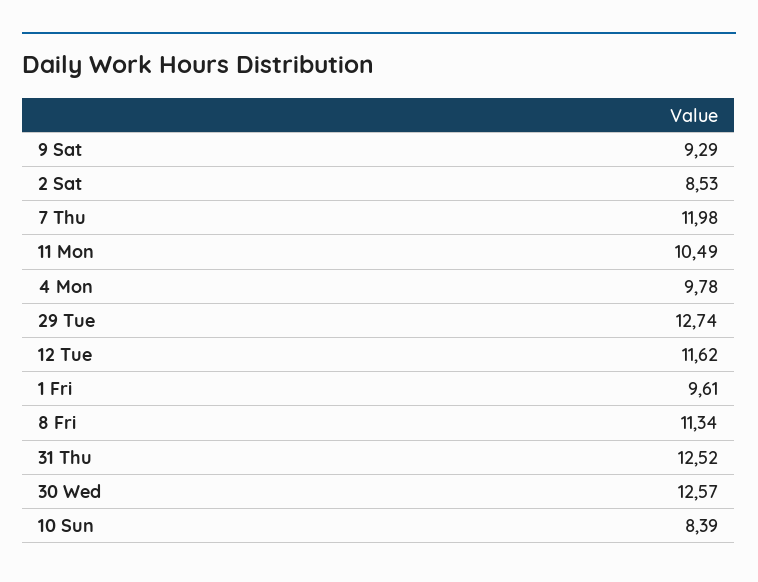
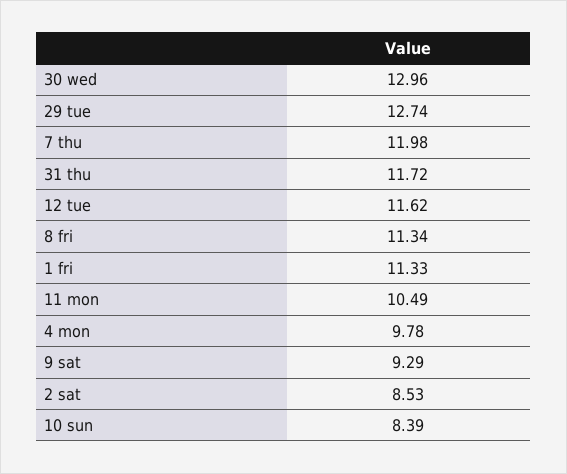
1 Fri: 9.61 -> 11.33
31 Thu: 12.52 -> 11.72
30 Wed: 12.57 -> 12.96

